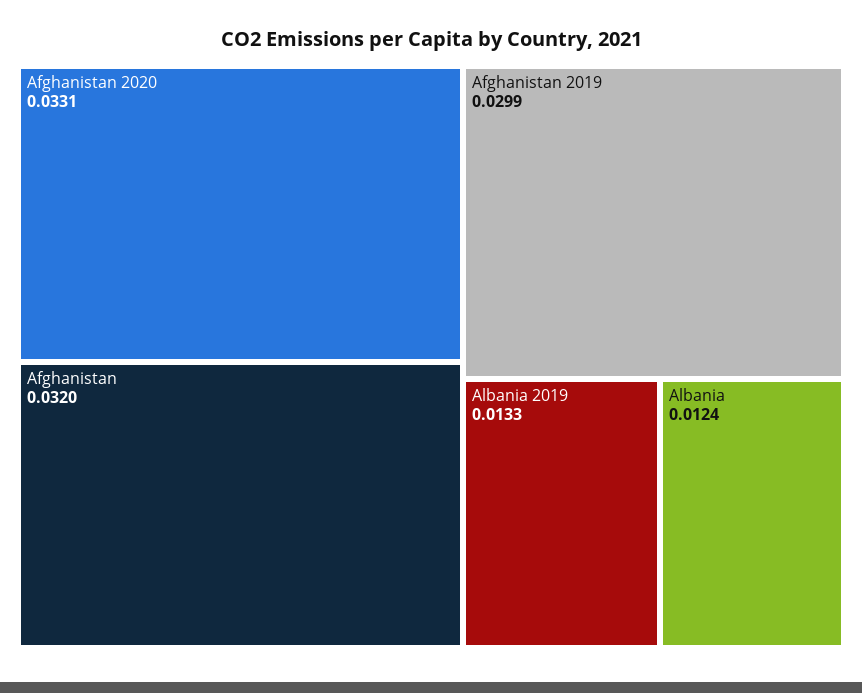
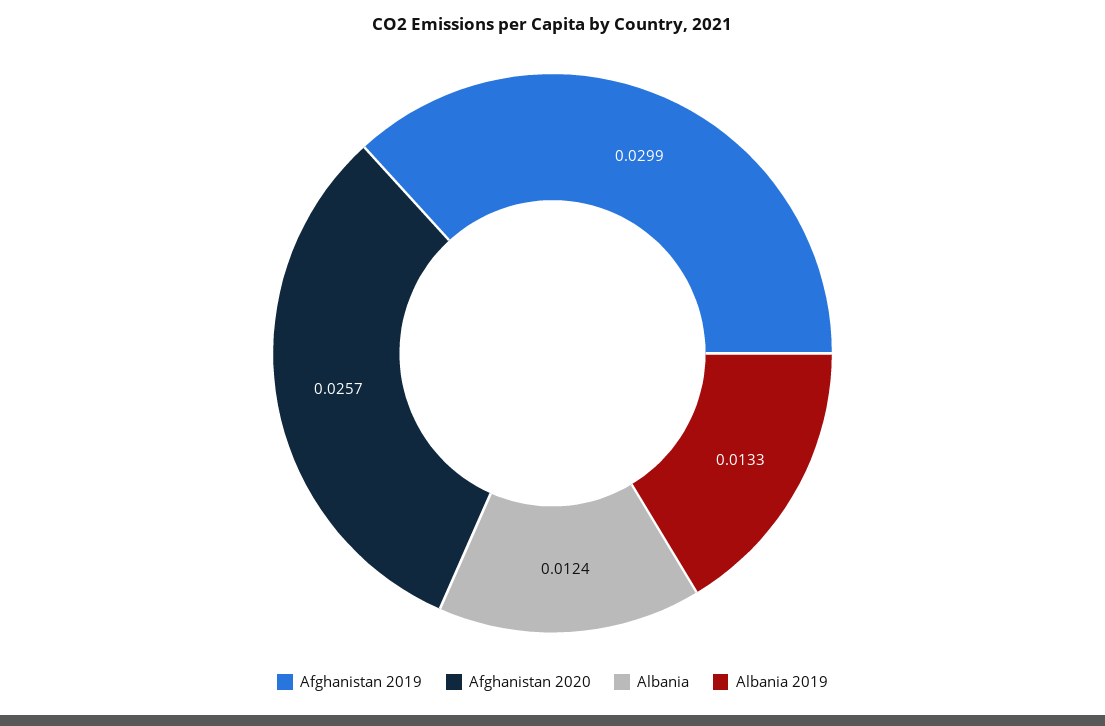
Afghanistan 2020: 0.0331 -> 0.0257
Afghanistan: 0.032 -> none

